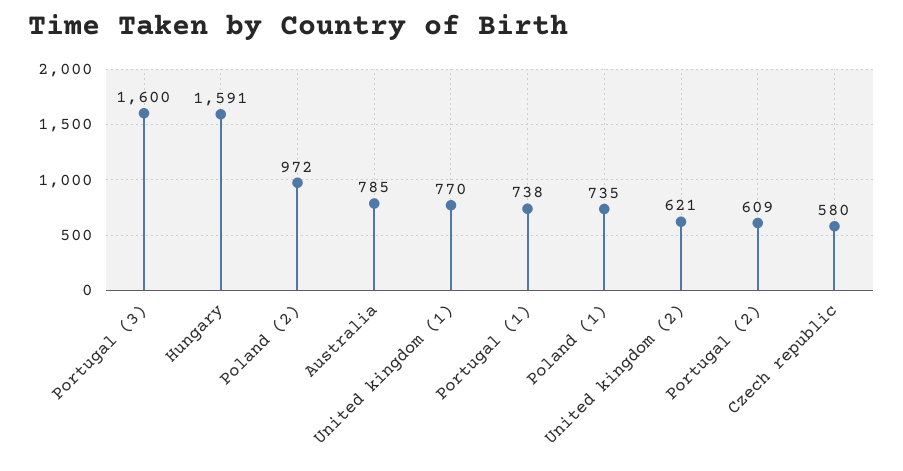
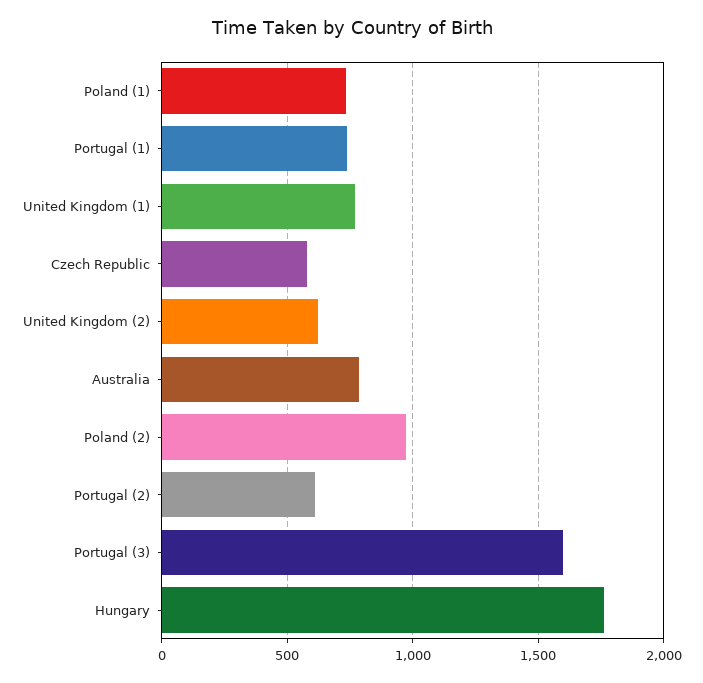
Hungary: 1591 -> 1750

